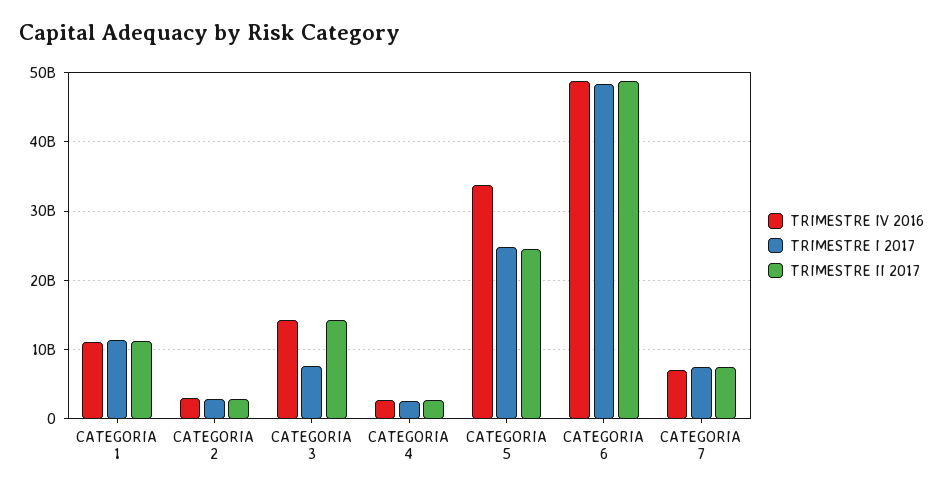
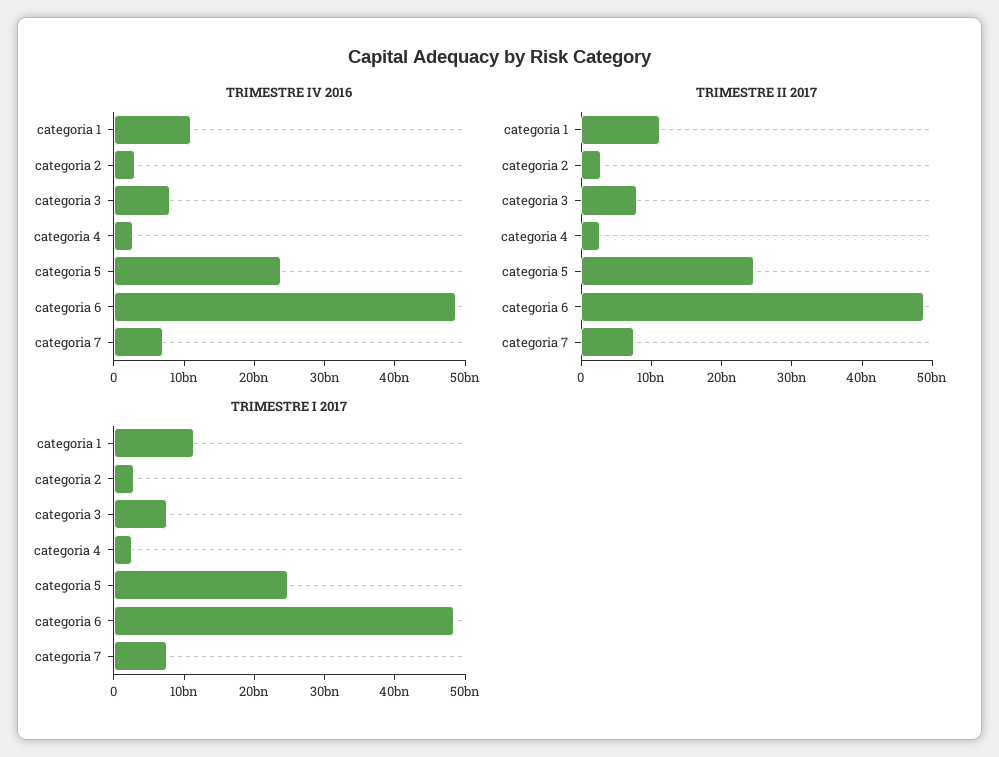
TRIMESTRE IV 2016, CATEGORIA 3: 14000000000 -> 8000000000
TRIMESTRE II 2017, CATEGORIA 3: 14000000000 -> 8000000000
TRIMESTRE IV 2016, CATEGORIA 5: 34000000000 -> 24000000000

